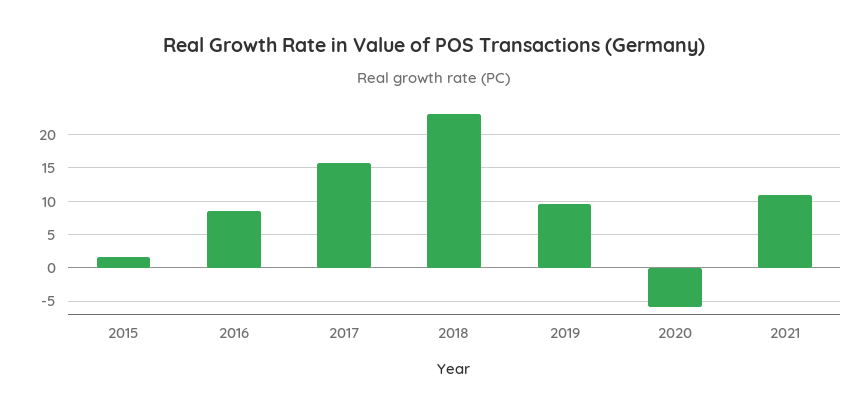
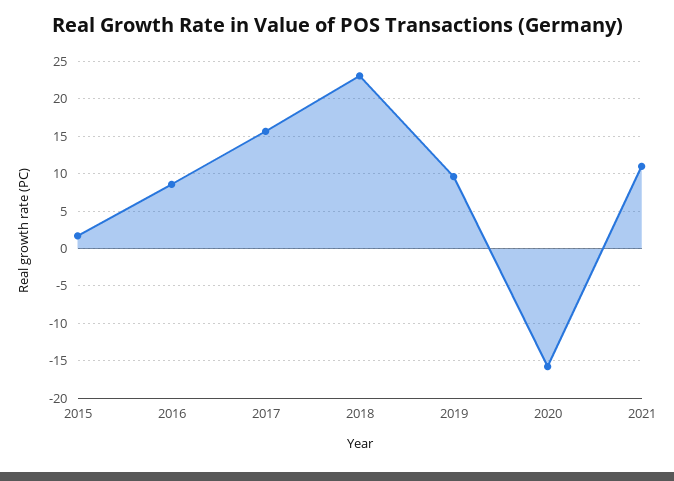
2020: -6 -> -16

